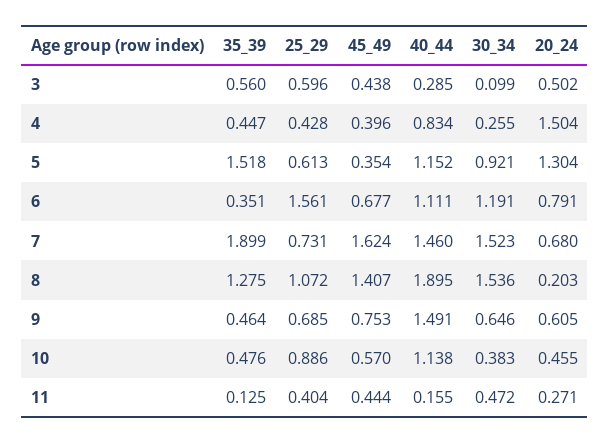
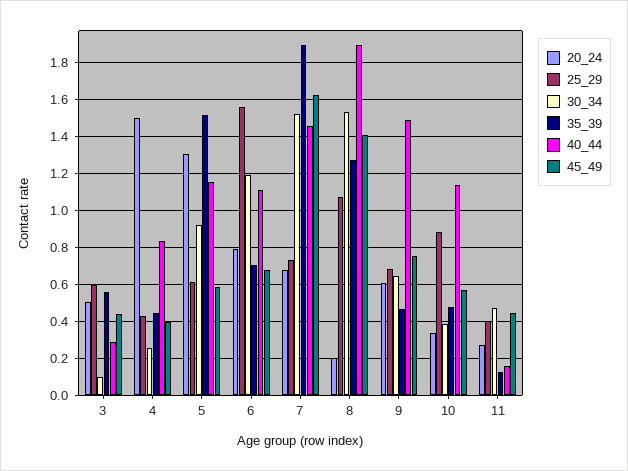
45_49, 5: 0.354 -> 0.6
35_39, 6: 0.351 -> 0.7
20_24, 10: 0.455 -> 0.35

